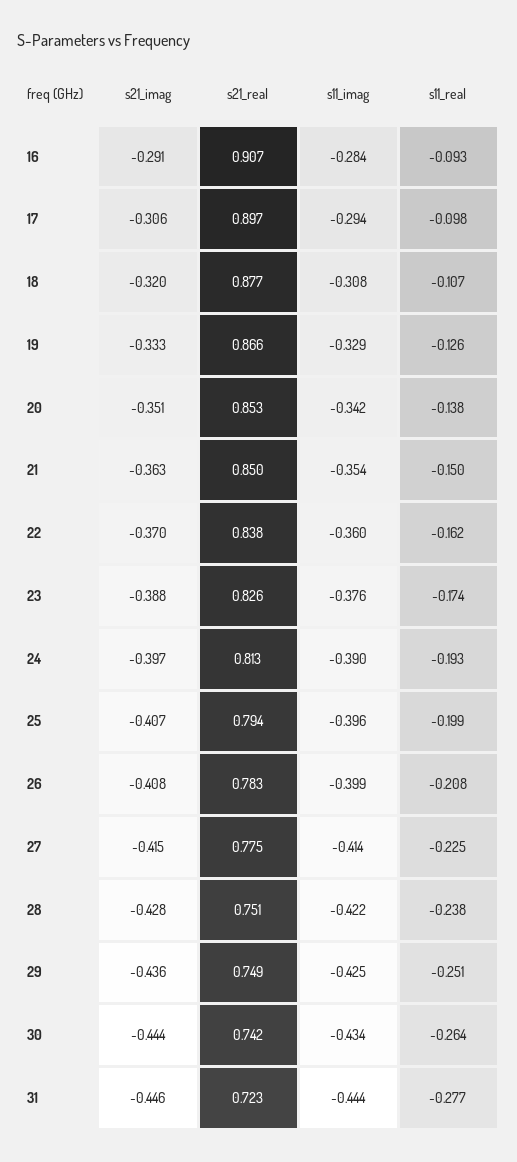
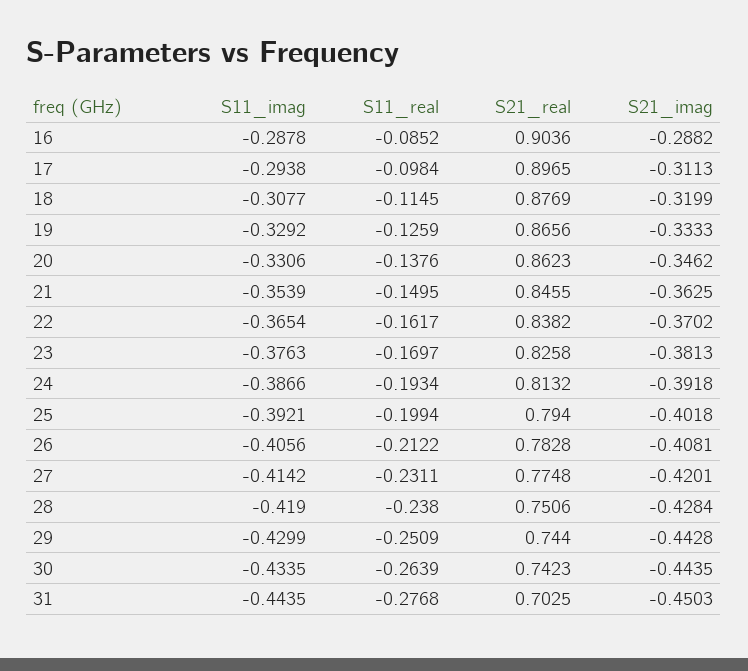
s21_imag, 16: -0.291 -> -0.2882
s21_real, 16: 0.907 -> 0.9036
s11_imag, 16: -0.284 -> -0.2878
s11_real, 16: -0.093 -> -0.0852
s21_imag, 17: -0.306 -> -0.3113
s11_real, 18: -0.107 -> -0.1145
s21_imag, 20: -0.351 -> -0.3462
s21_real, 20: 0.853 -> 0.8623
s11_imag, 20: -0.342 -> -0.3306
s21_real, 21: 0.85 -> 0.8455
s11_imag, 22: -0.36 -> -0.3654
s21_imag, 23: -0.388 -> -0.3813
s11_real, 23: -0.174 -> -0.1697
s21_imag, 24: -0.397 -> -0.3918
s11_imag, 24: -0.39 -> -0.3866
s21_imag, 25: -0.407 -> -0.4018
s11_imag, 25: -0.396 -> -0.3921
s11_imag, 26: -0.399 -> -0.4056
s11_real, 26: -0.208 -> -0.2122
s21_imag, 27: -0.415 -> -0.4201
s11_real, 27: -0.225 -> -0.2311
s11_imag, 28: -0.422 -> -0.419
s21_imag, 29: -0.436 -> -0.4428
s21_real, 29: 0.749 -> 0.744
s11_imag, 29: -0.425 -> -0.4299
s21_imag, 31: -0.446 -> -0.4503
s21_real, 31: 0.723 -> 0.7025

